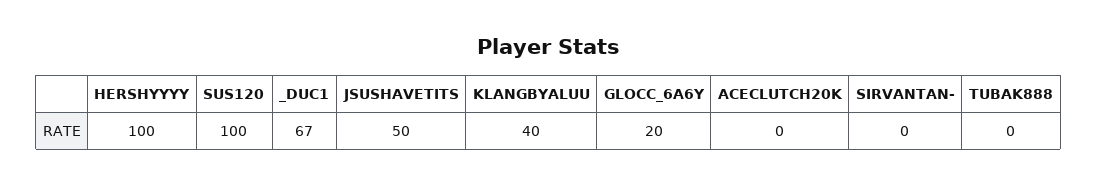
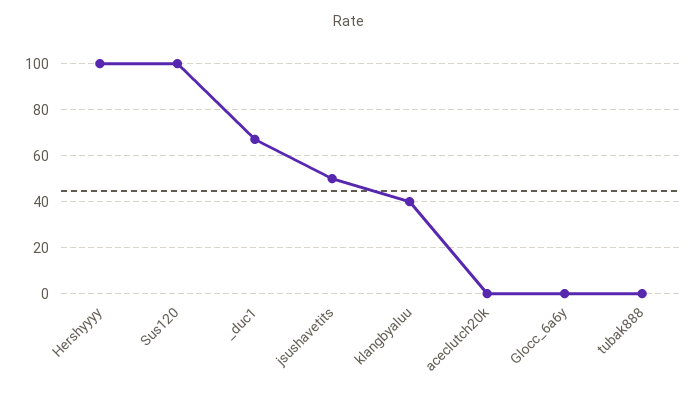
GLOCC_6A6Y: 20 -> 0
SIRVANTAN-: 0 -> none

